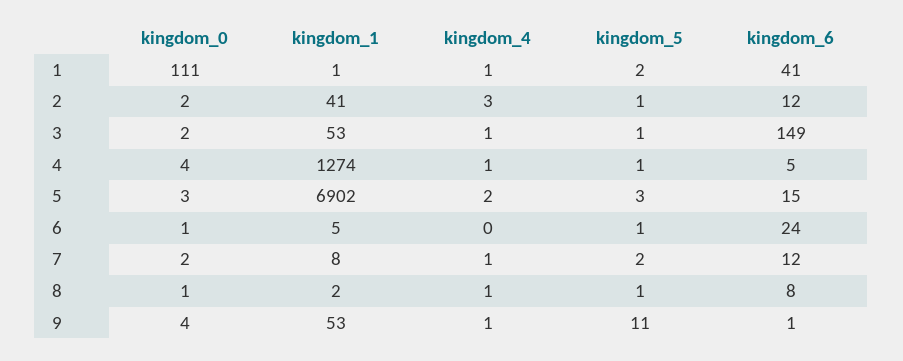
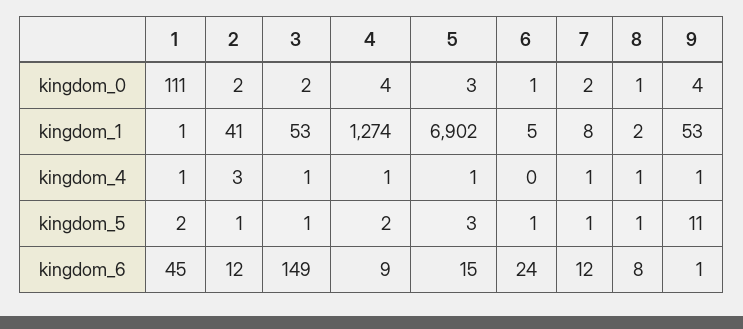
kingdom_6, 1: 41 -> 45
kingdom_5, 4: 1 -> 2
kingdom_6, 4: 5 -> 9
kingdom_4, 5: 2 -> 1
kingdom_5, 7: 2 -> 1

